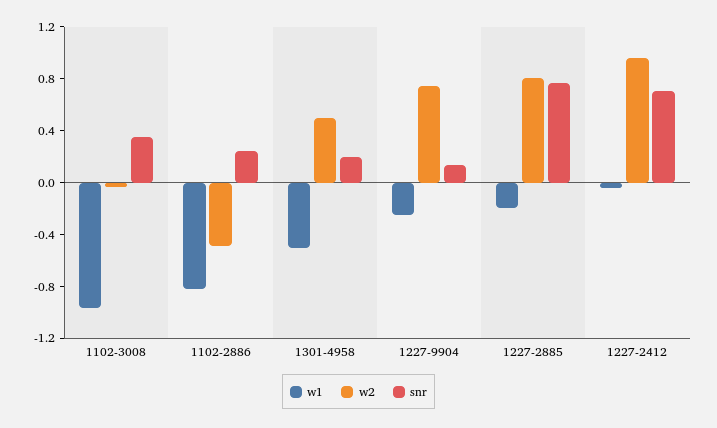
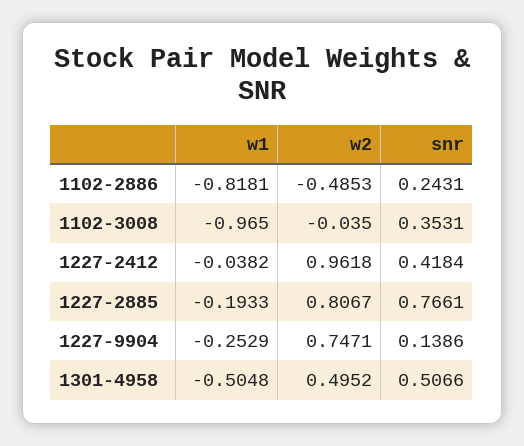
snr, 1301-4958: 0.2 -> 0.5066
snr, 1227-2412: 0.7 -> 0.4184

